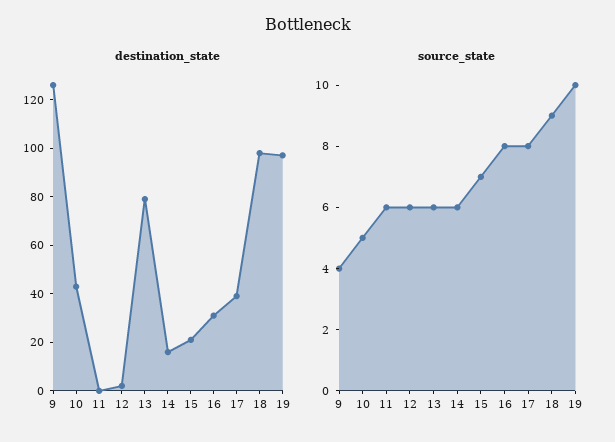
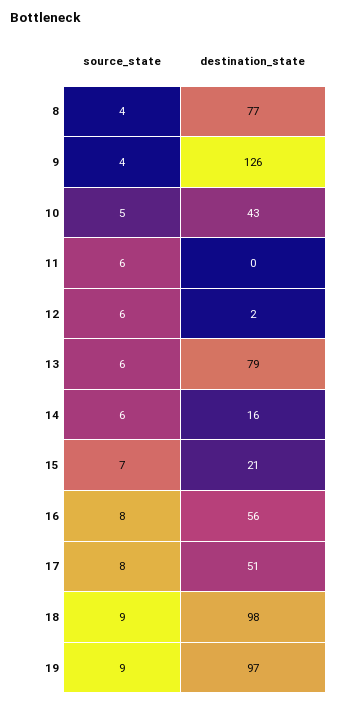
destination_state, 16: 30 -> 56
destination_state, 17: 40 -> 51
source_state, 19: 10 -> 9
source_state, 8: none -> 4
destination_state, 8: none -> 77

